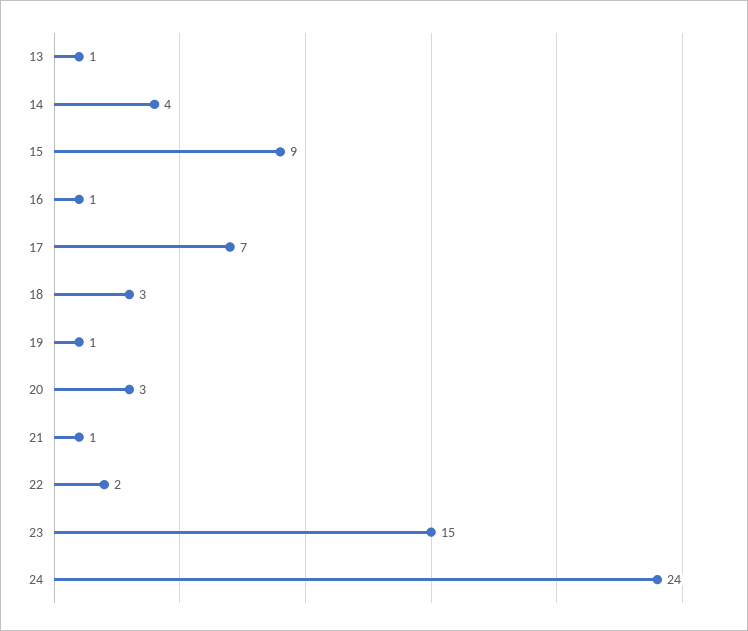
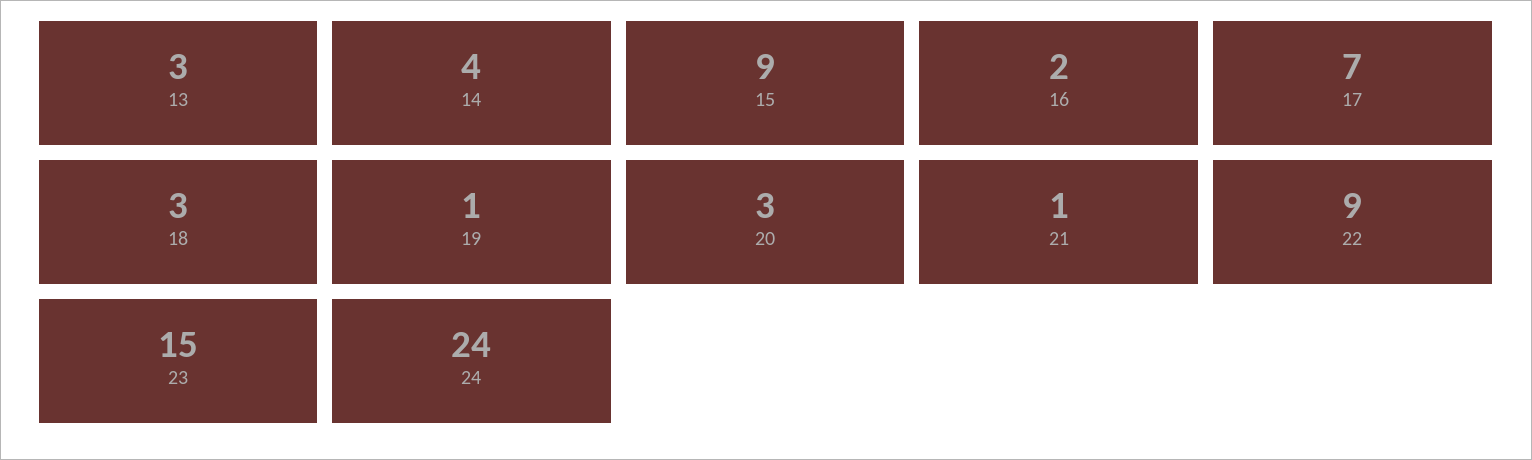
13: 1 -> 3
16: 1 -> 2
22: 2 -> 9

